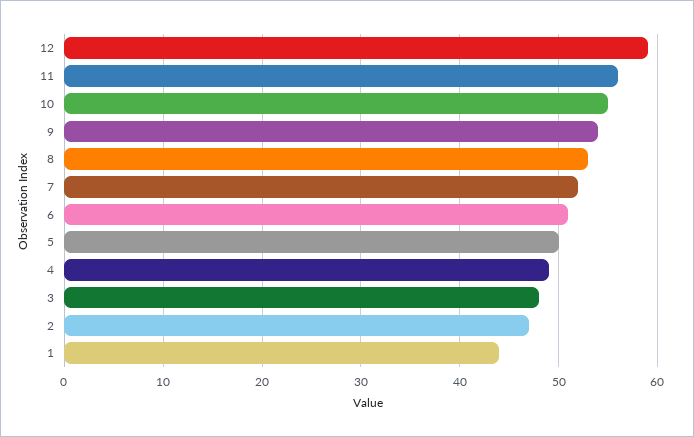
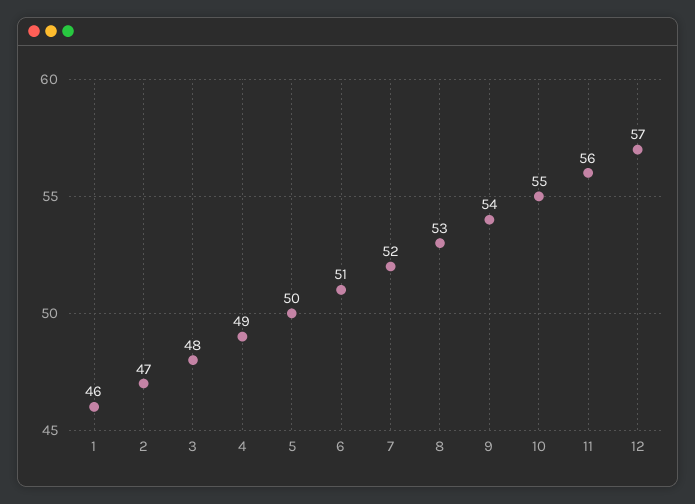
12: 59 -> 57
1: 44 -> 46

